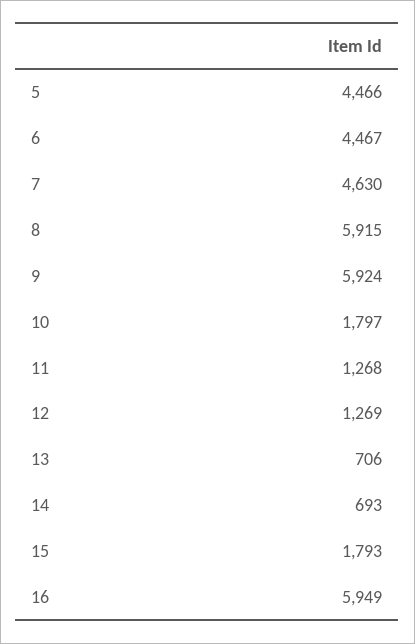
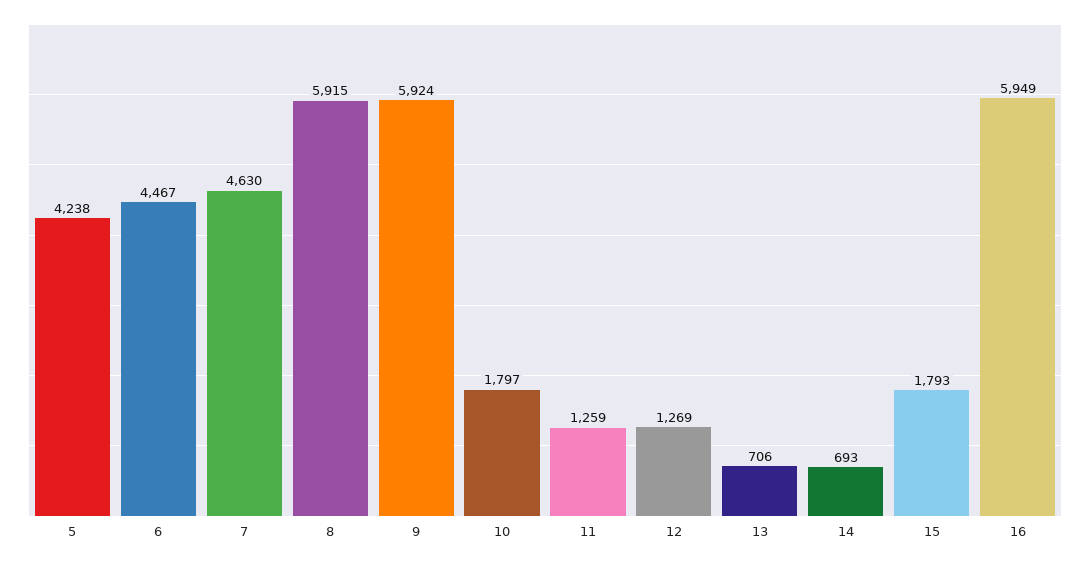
5: 4466 -> 4238
11: 1268 -> 1259

